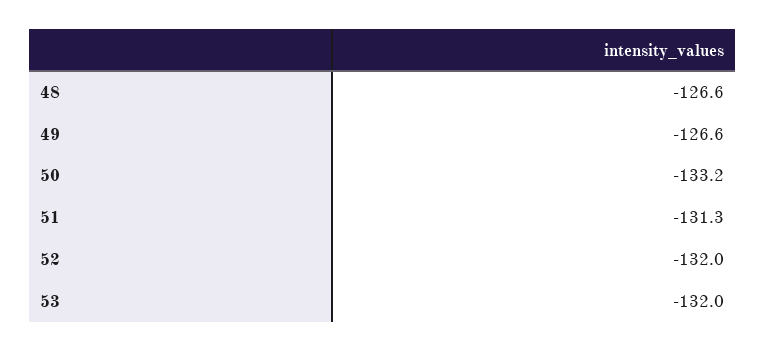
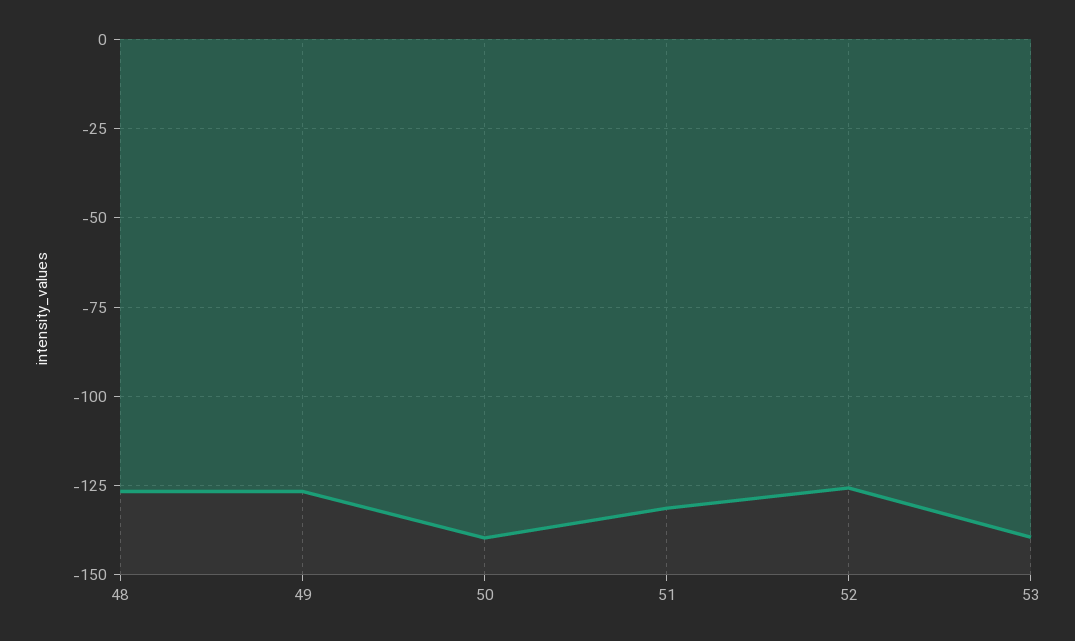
50: -133.2 -> -140
52: -132 -> -125
53: -132 -> -140

